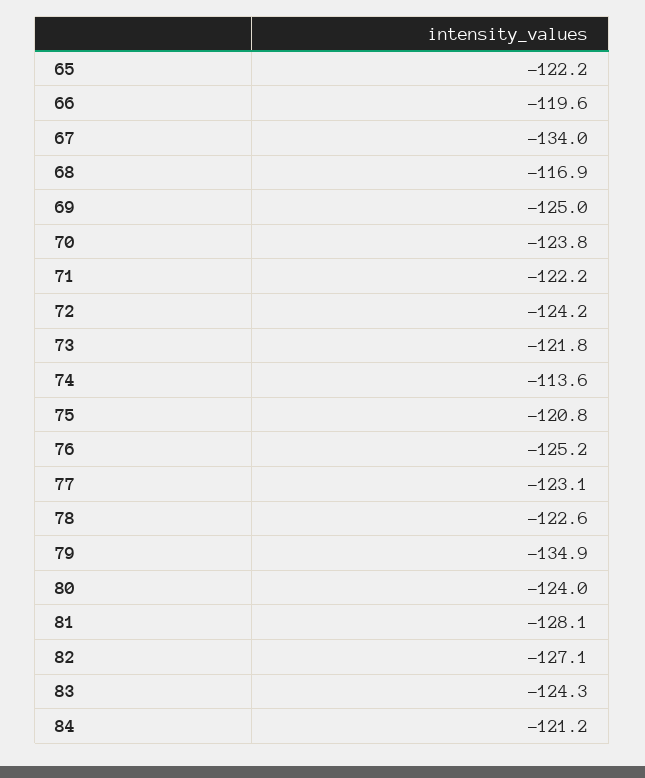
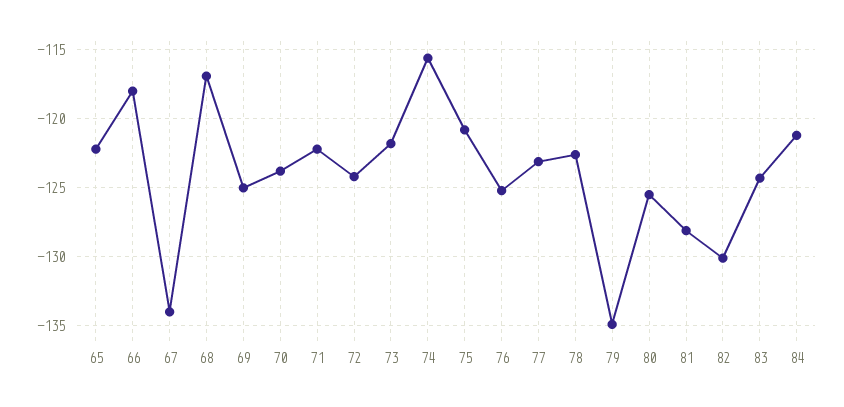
66: -119.6 -> -118
74: -113.6 -> -115.5
80: -124 -> -125.5
82: -127.1 -> -130

